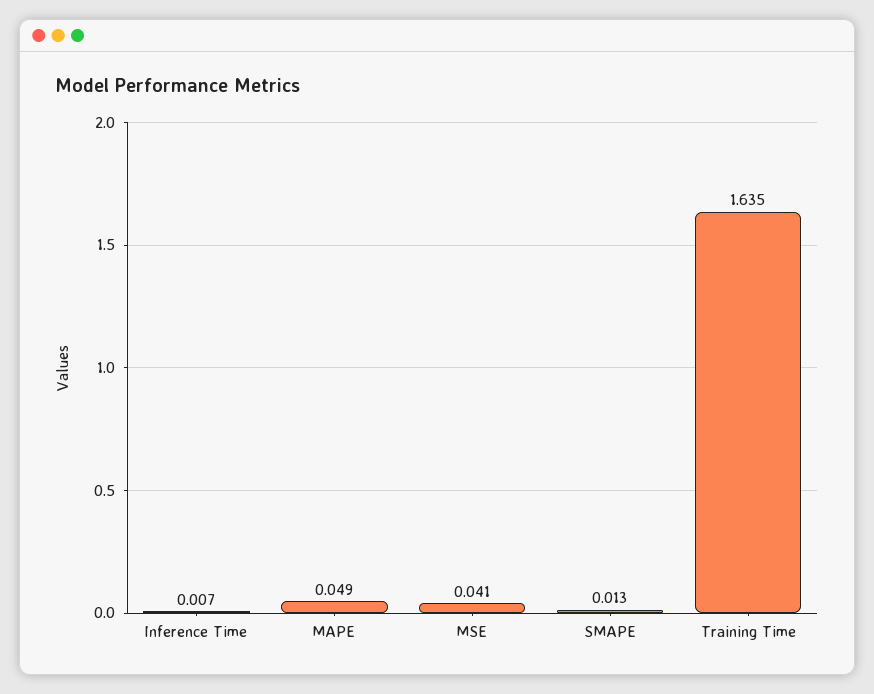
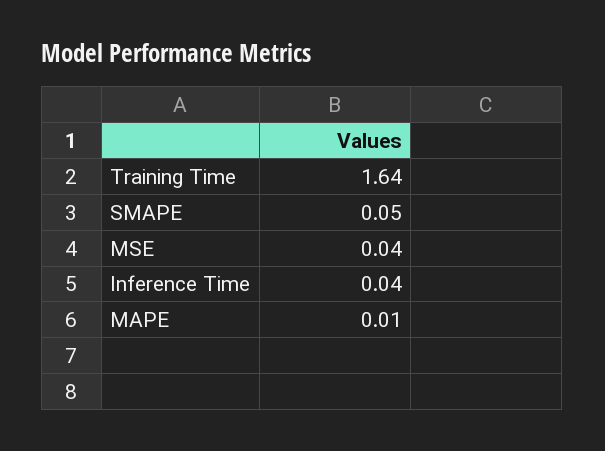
Inference Time: 0.007 -> 0.04
MAPE: 0.049 -> 0.01
SMAPE: 0.013 -> 0.05

